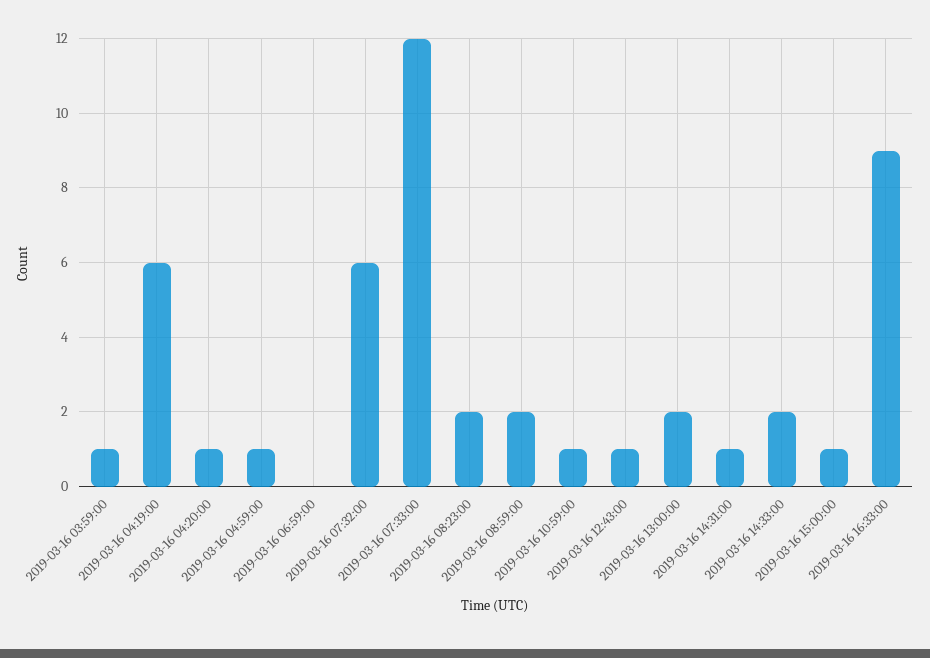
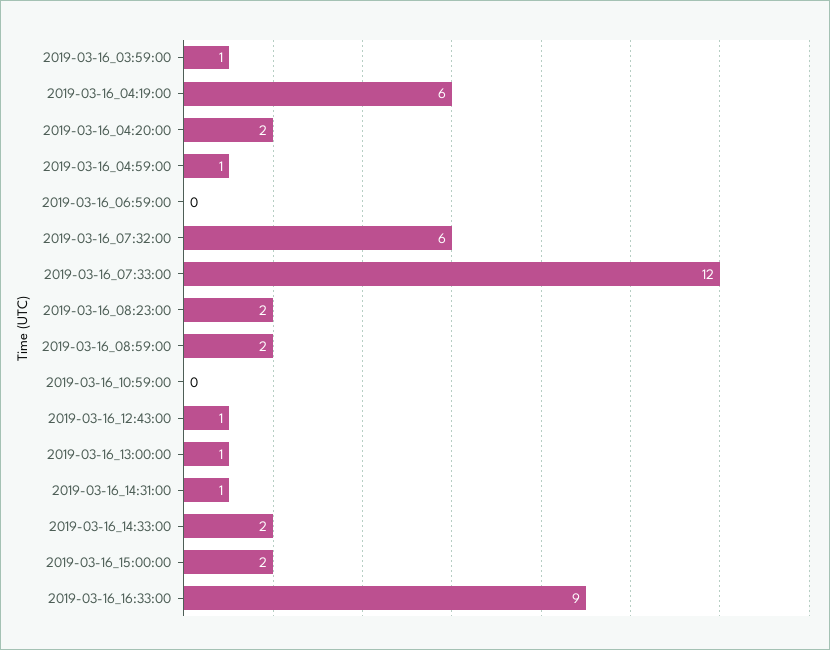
2019-03-16 04:20:00: 1 -> 2
2019-03-16 10:59:00: 1 -> 0
2019-03-16 13:00:00: 2 -> 1
2019-03-16 15:00:00: 1 -> 2

